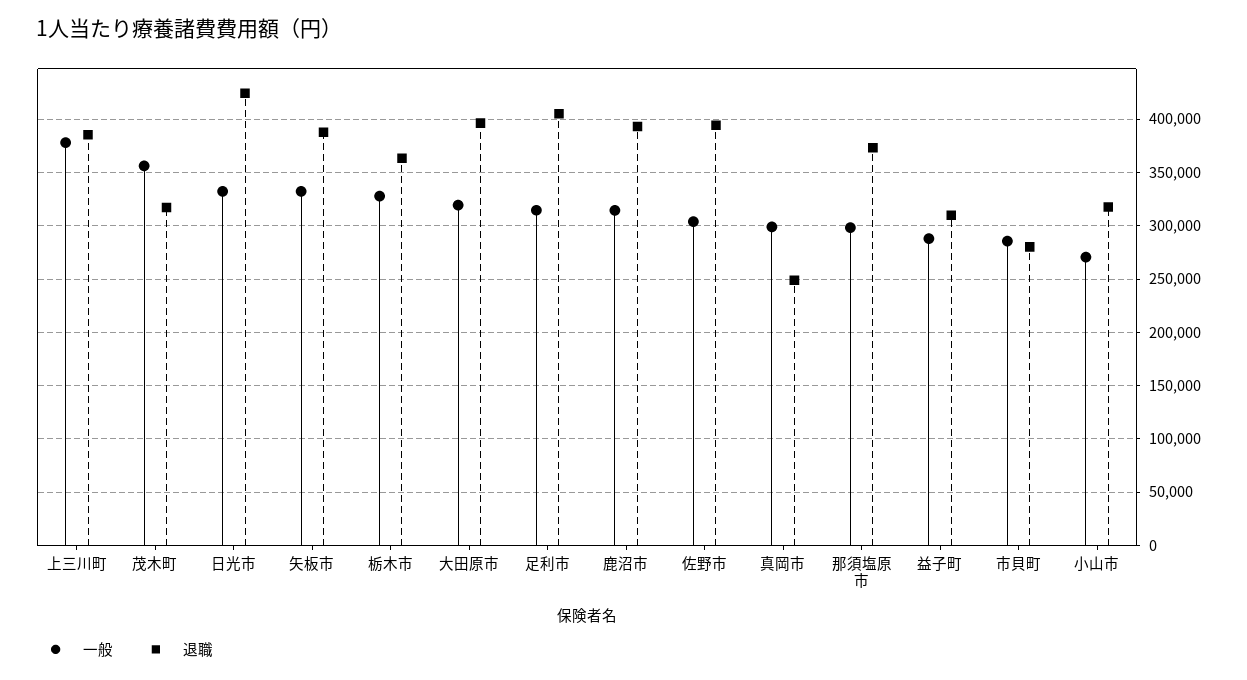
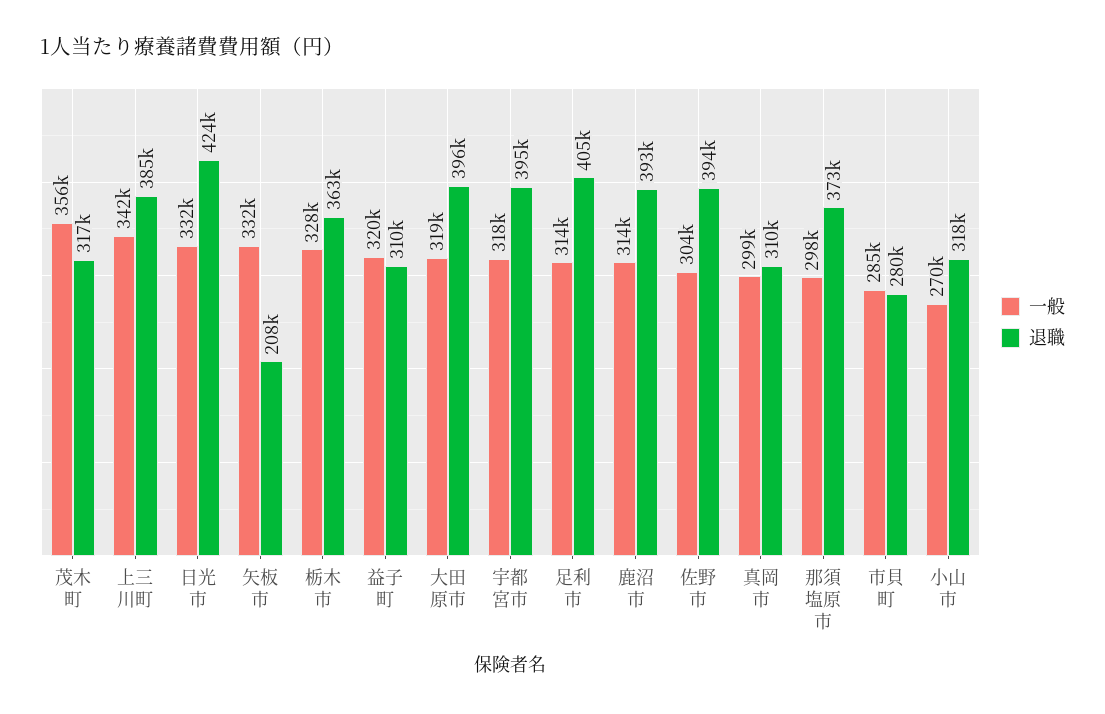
一般, 上三川町: 380000 -> 342000
退職, 矢板市: 390000 -> 208000
退職, 真岡市: 250000 -> 310000
一般, 益子町: 290000 -> 320000
一般, 宇都宮市: none -> 318000
退職, 宇都宮市: none -> 395000

